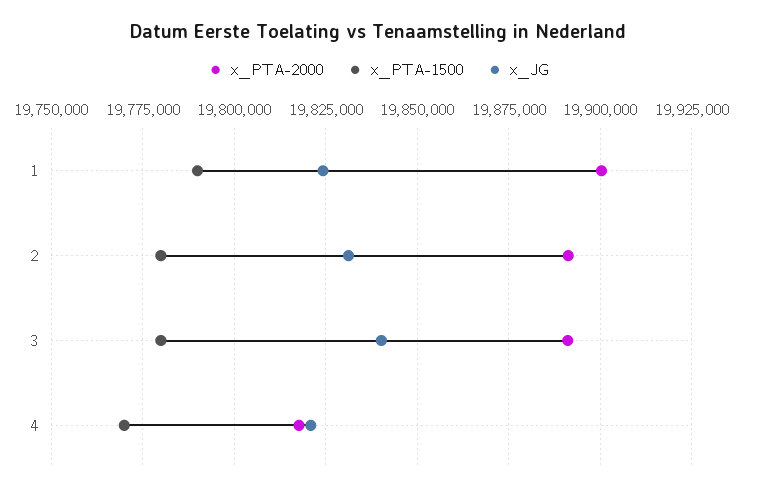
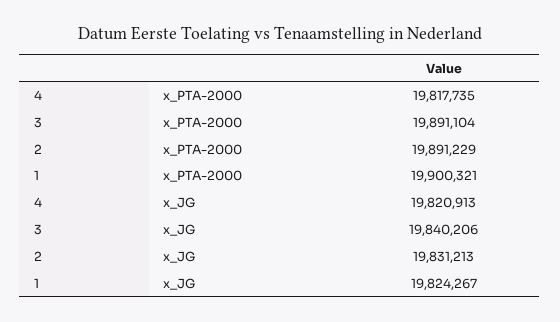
x_PTA-1500, 1: 19790000 -> none
x_PTA-1500, 2: 19780000 -> none
x_PTA-1500, 3: 19780000 -> none
x_PTA-1500, 4: 19770000 -> none

